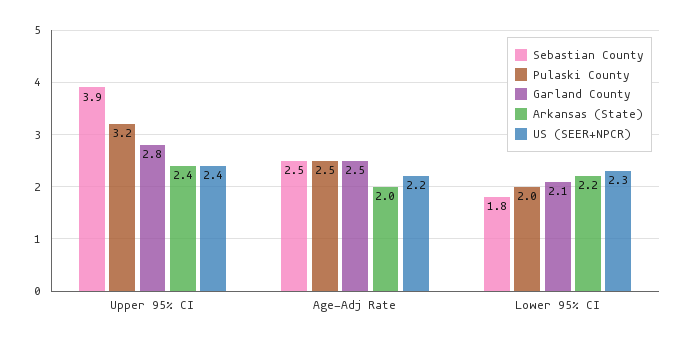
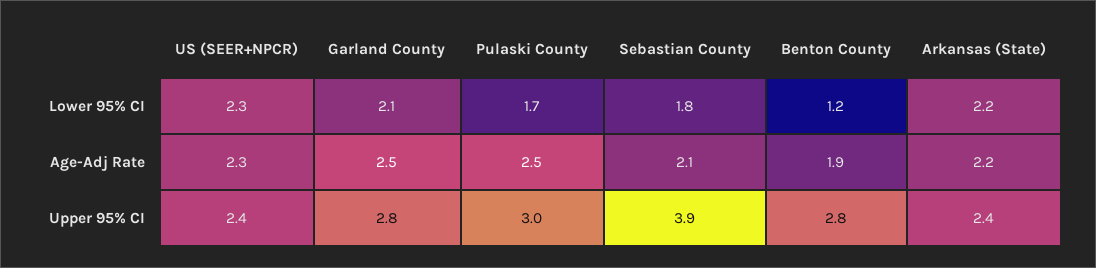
Pulaski County, Upper 95% CI: 3.2 -> 3
Sebastian County, Age-Adj Rate: 2.5 -> 2.1
Arkansas (State), Age-Adj Rate: 2 -> 2.2
US (SEER+NPCR), Age-Adj Rate: 2.2 -> 2.3
Pulaski County, Lower 95% CI: 2 -> 1.7
Benton County, Lower 95% CI: none -> 1.2
Benton County, Age-Adj Rate: none -> 1.9
Benton County, Upper 95% CI: none -> 2.8

